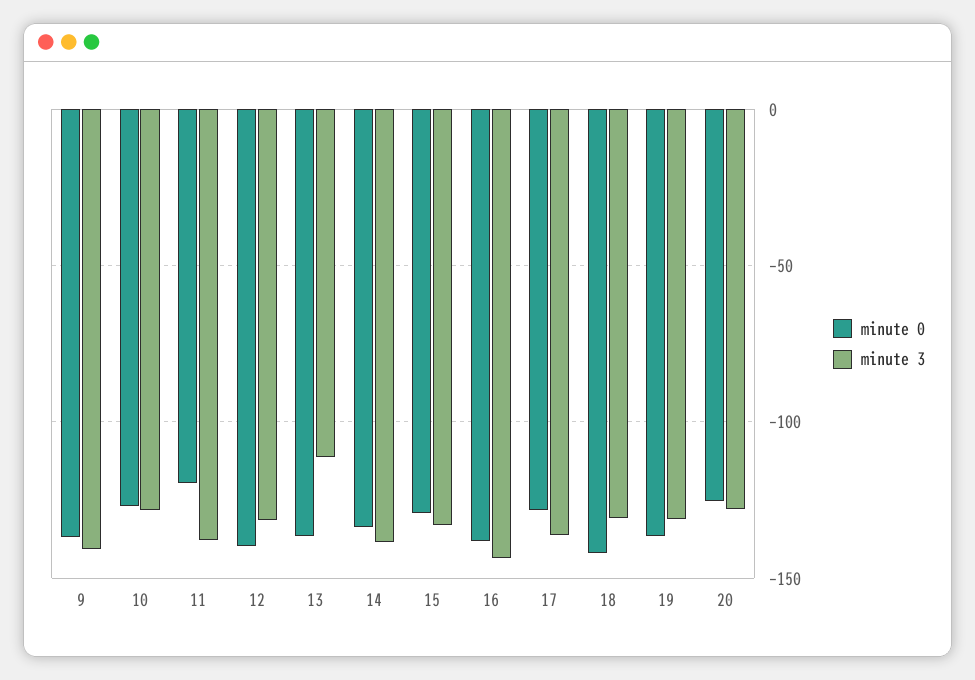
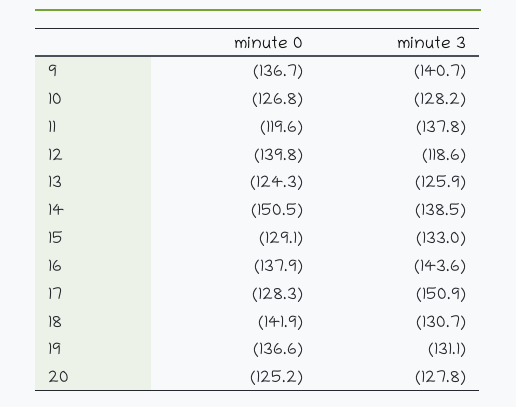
minute 3, 12: -130 -> -118.6
minute 0, 13: -135 -> -124.3
minute 3, 13: -110 -> -125.9
minute 0, 14: -135 -> -150.5
minute 3, 17: -135 -> -150.9

